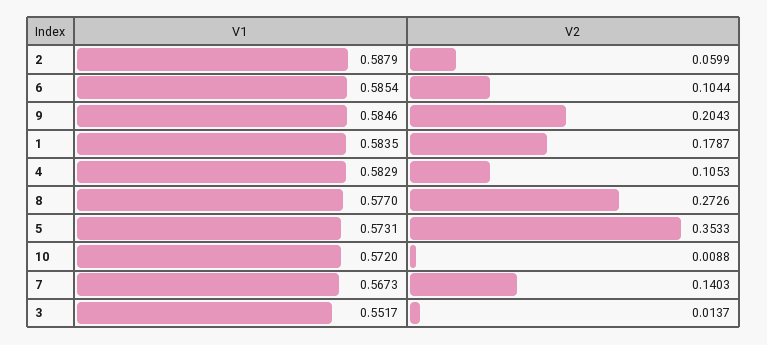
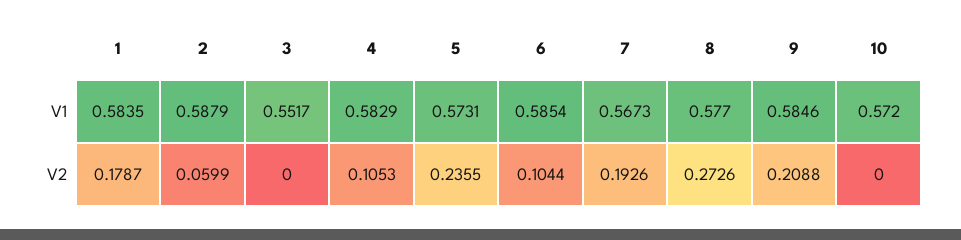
V2, 9: 0.2043 -> 0.2088
V2, 5: 0.3533 -> 0.2355
V2, 10: 0.0088 -> 0
V2, 7: 0.1403 -> 0.1926
V2, 3: 0.0137 -> 0

